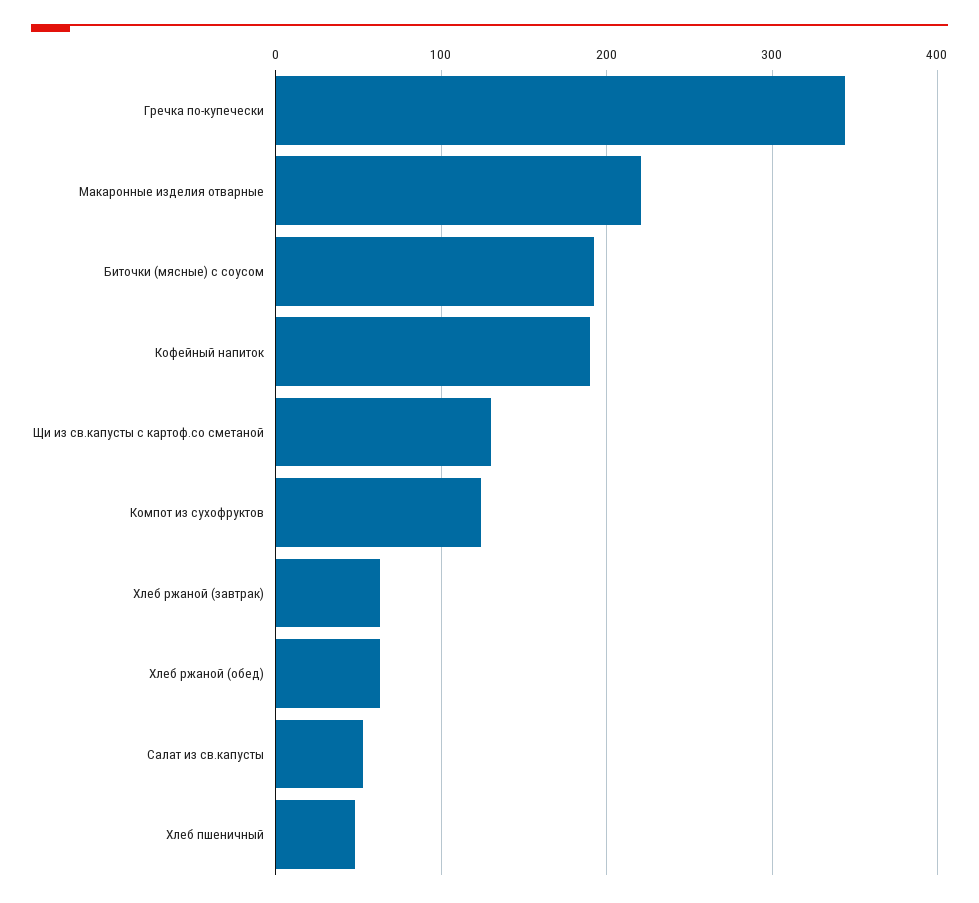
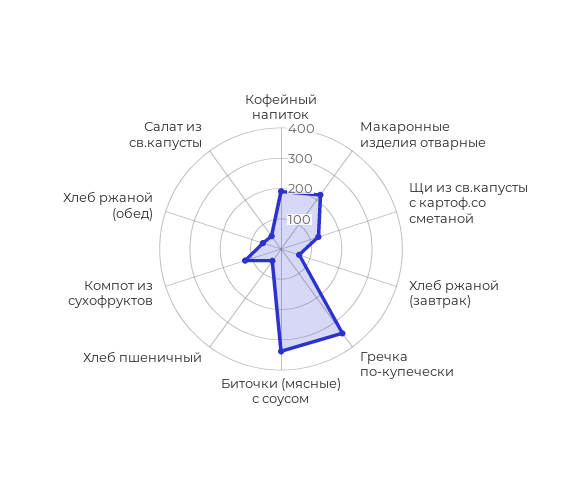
Биточки (мясные) с соусом: 190 -> 350

